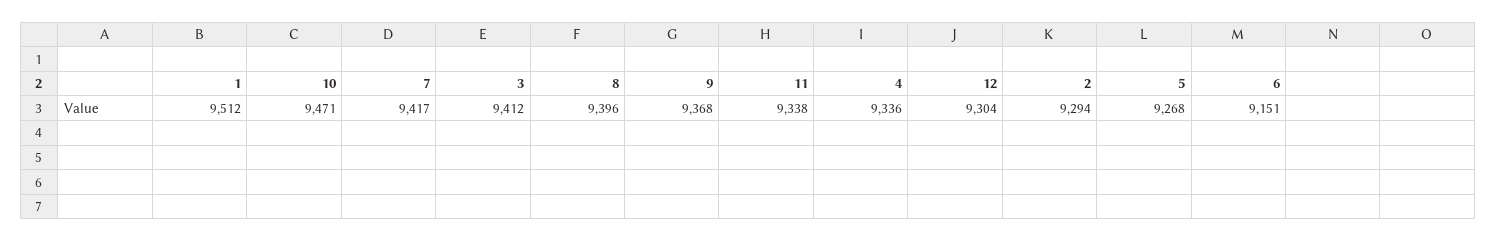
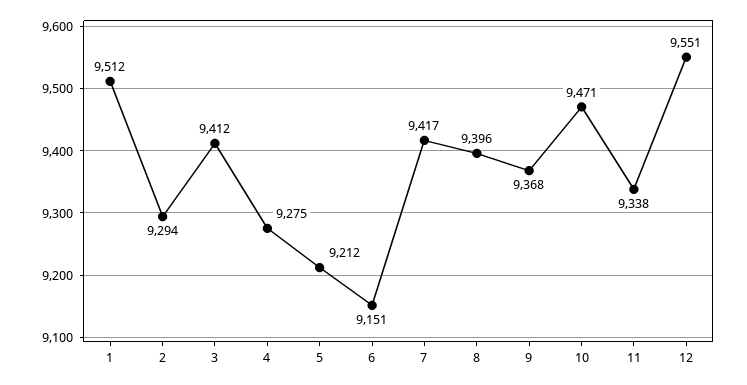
4: 9336 -> 9275
12: 9304 -> 9551
5: 9268 -> 9212

